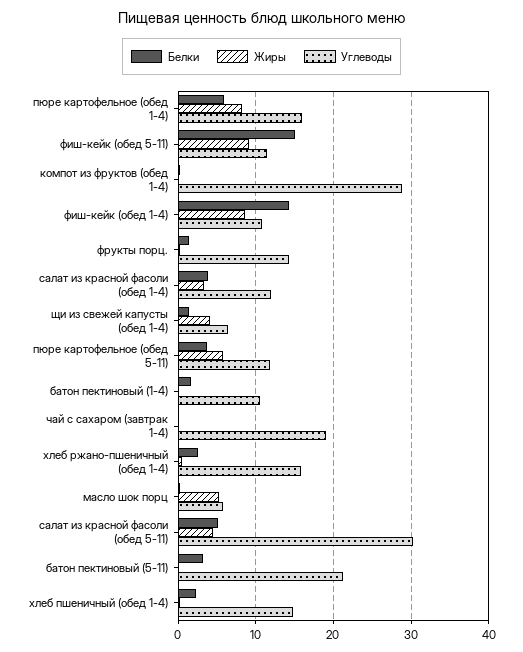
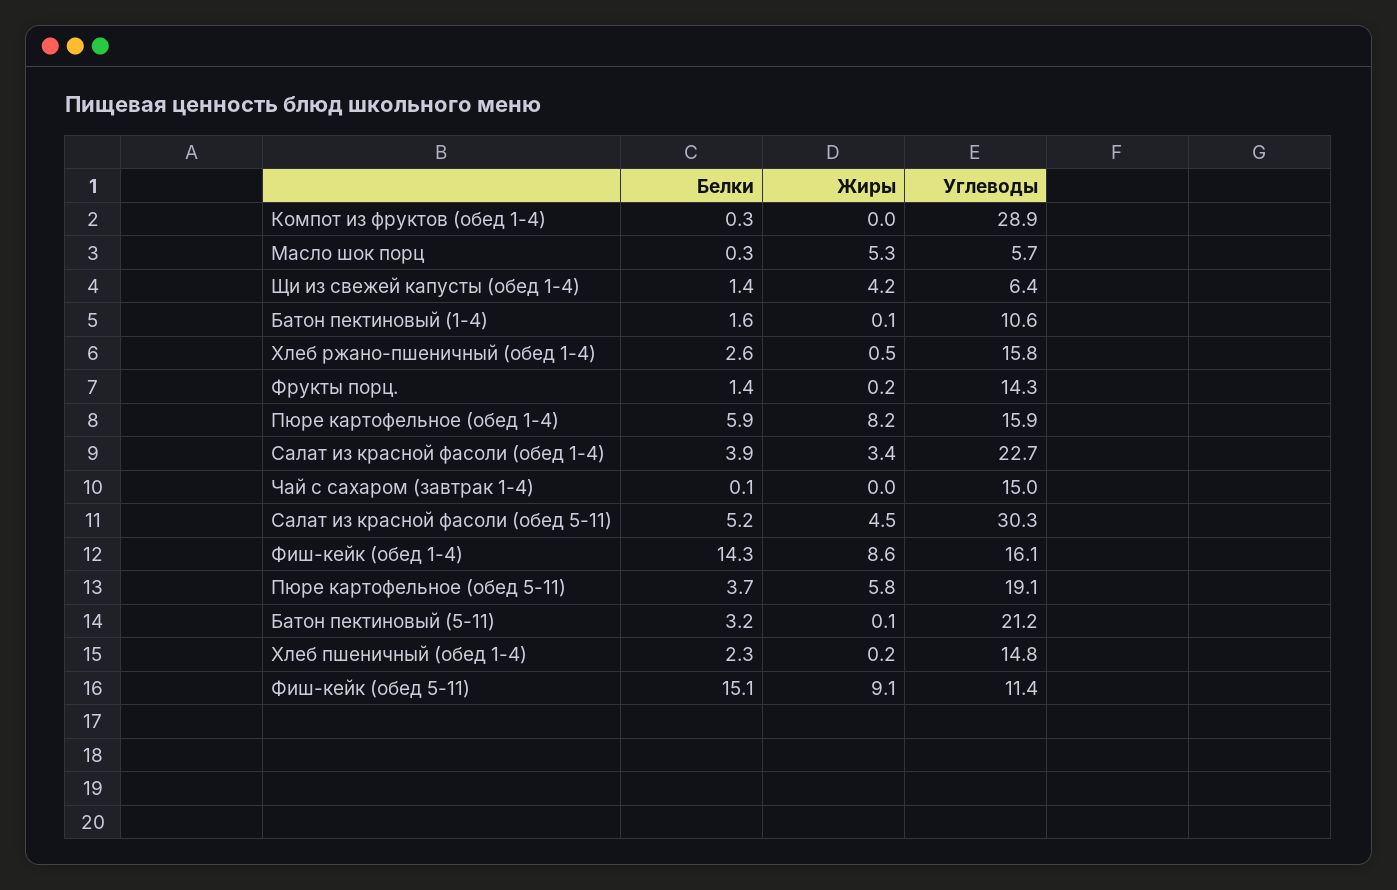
Углеводы, фиш-кейк (обед 1-4): 11 -> 16.1
Углеводы, салат из красной фасоли (обед 1-4): 12 -> 22.7
Углеводы, пюре картофельное (обед 5-11): 12 -> 19.1
Углеводы, чай с сахаром (завтрак 1-4): 19 -> 15

